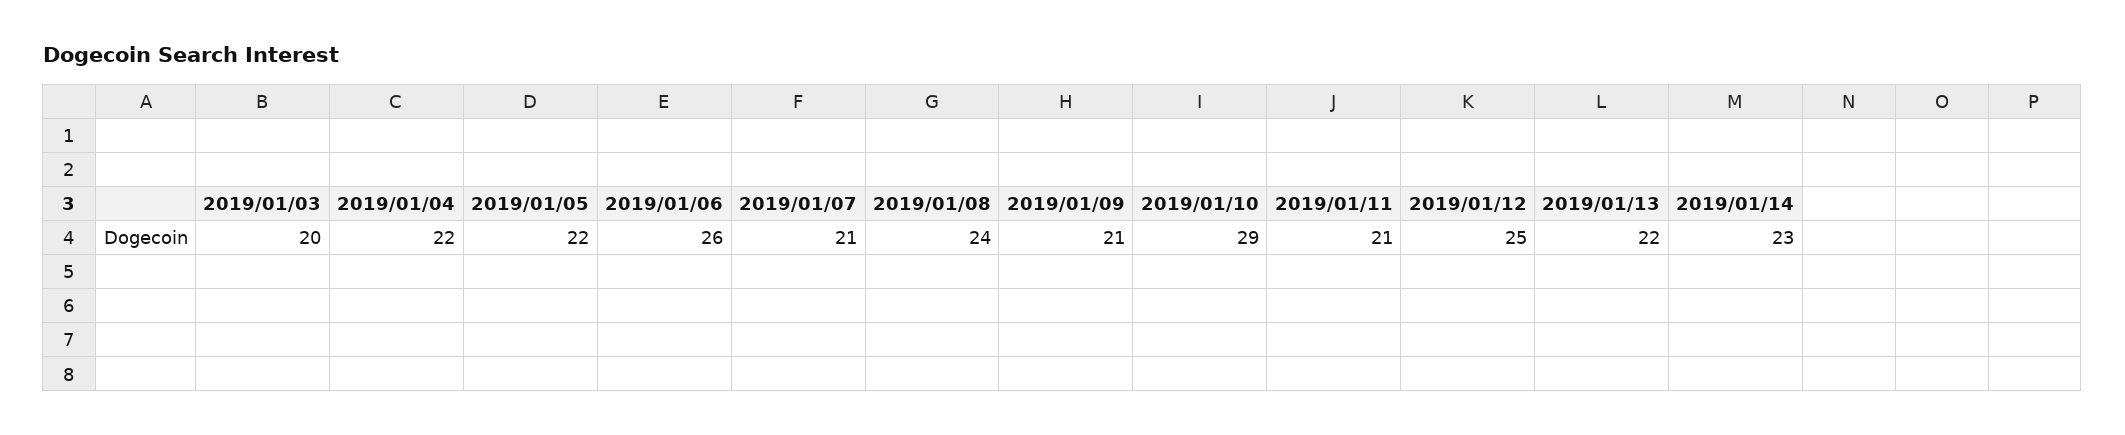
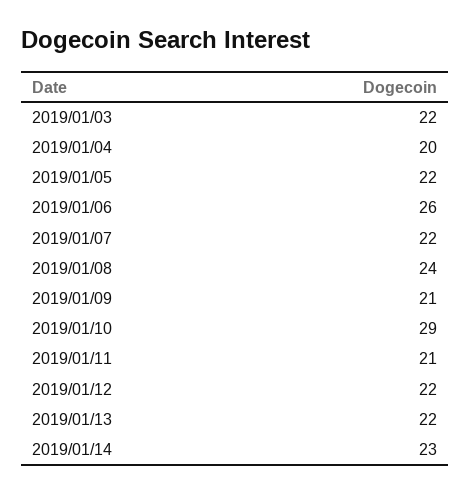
2019/01/03: 20 -> 22
2019/01/04: 22 -> 20
2019/01/07: 21 -> 22
2019/01/12: 25 -> 22

